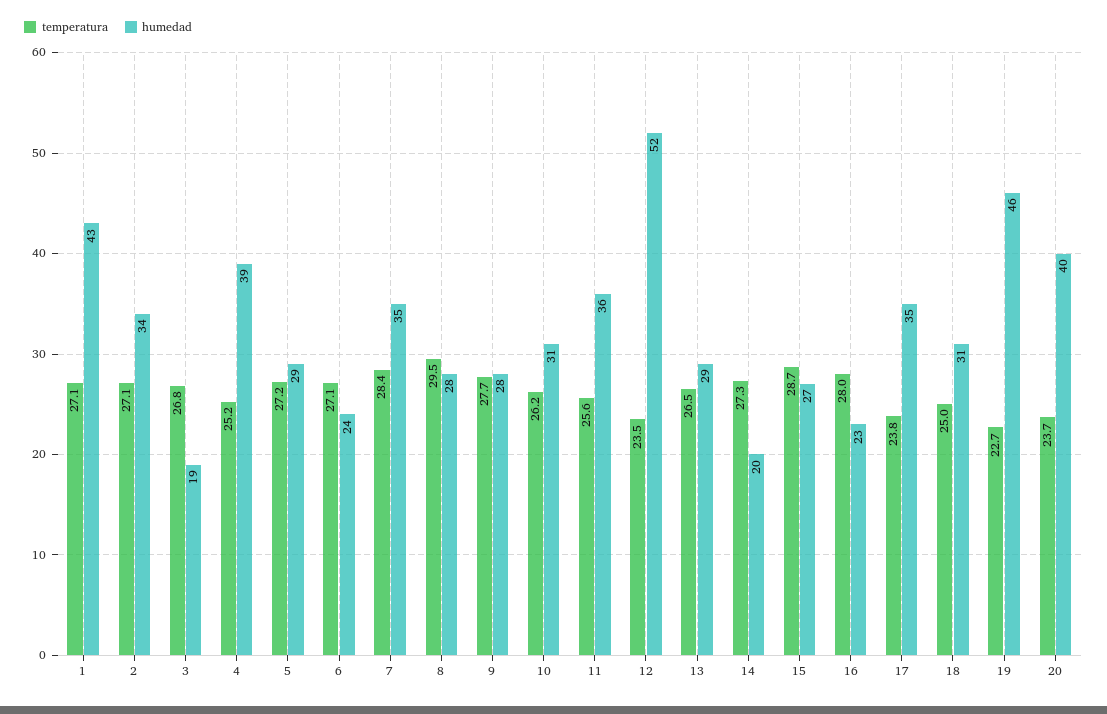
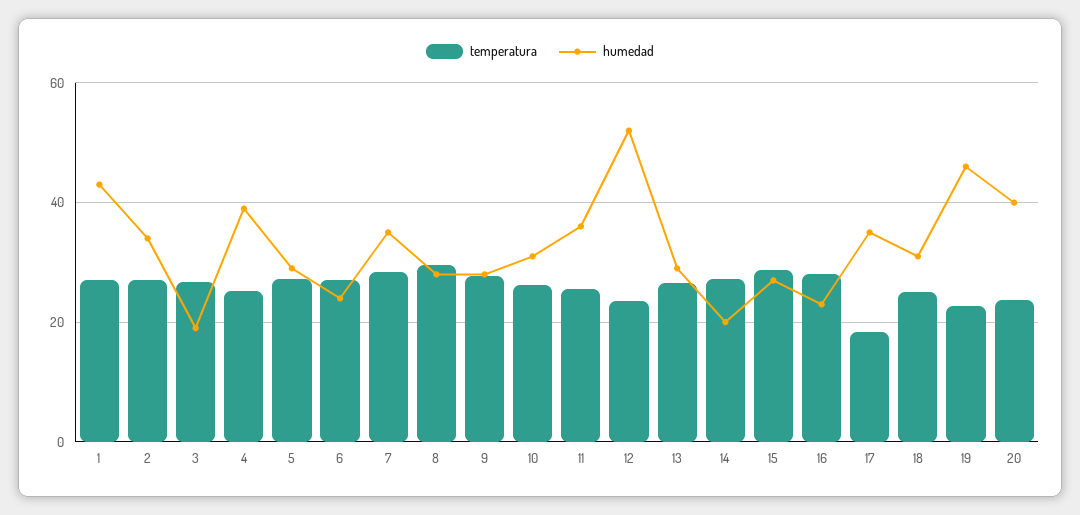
temperatura, 17: 23.8 -> 18

